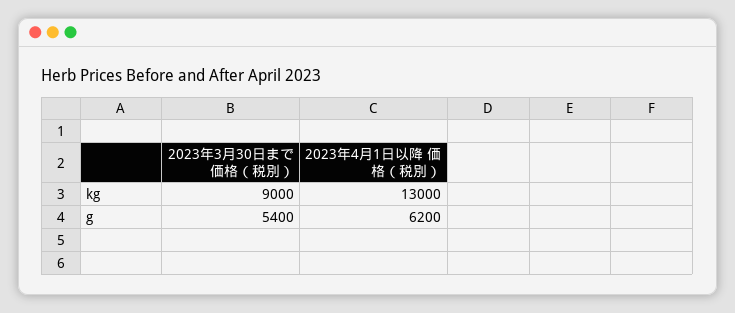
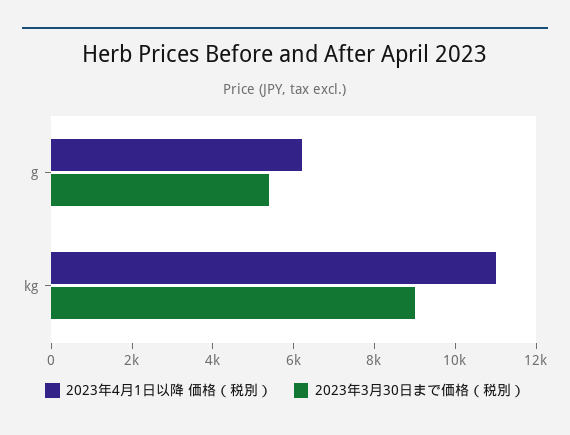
2023年4月1日以降 価格（税別）, kg: 13000 -> 11000

